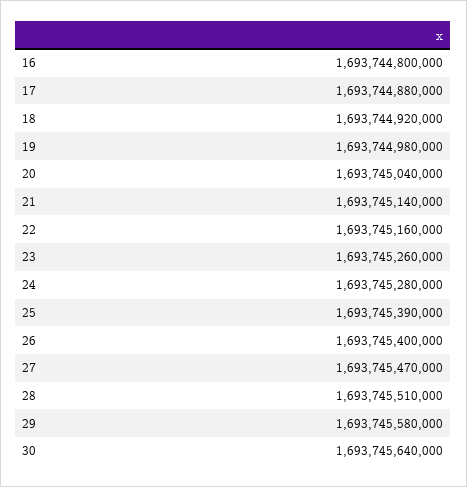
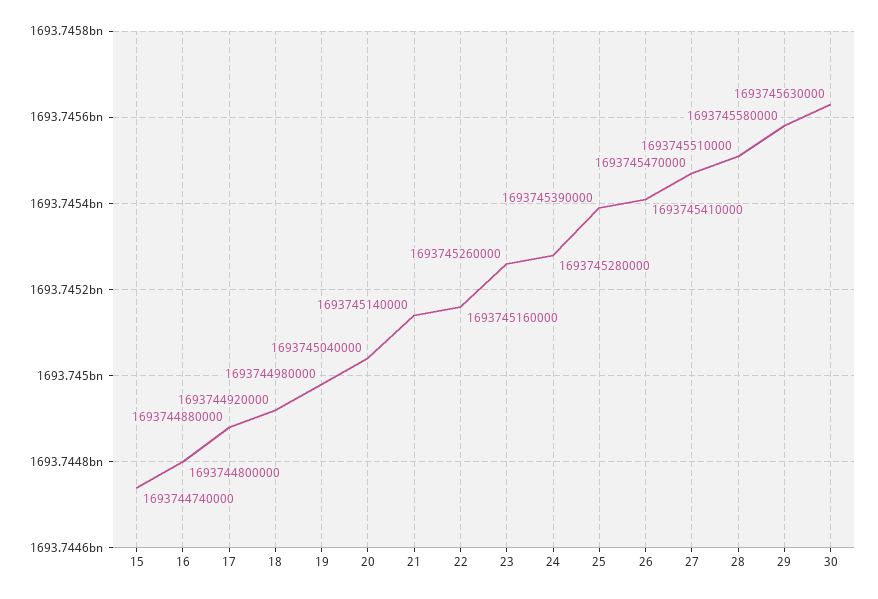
26: 1693745400000 -> 1693745410000
30: 1693745640000 -> 1693745630000
15: none -> 1693744740000

